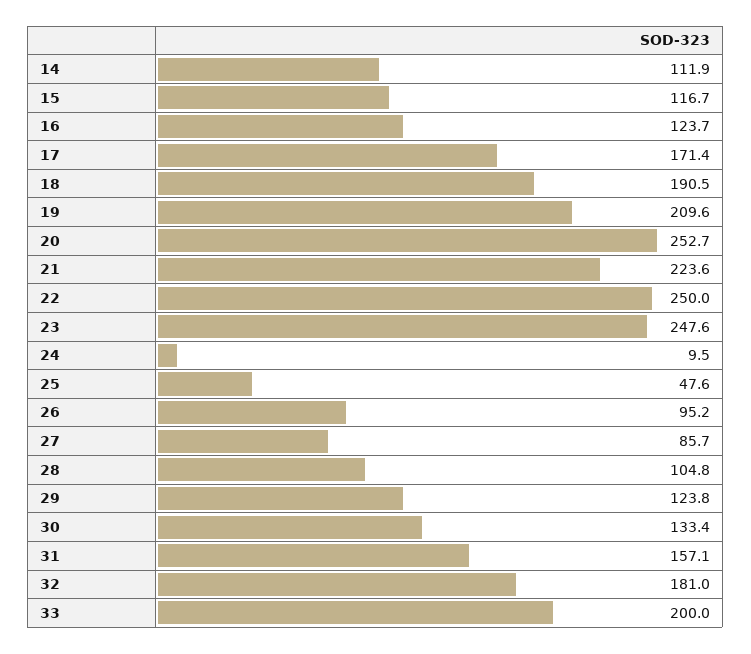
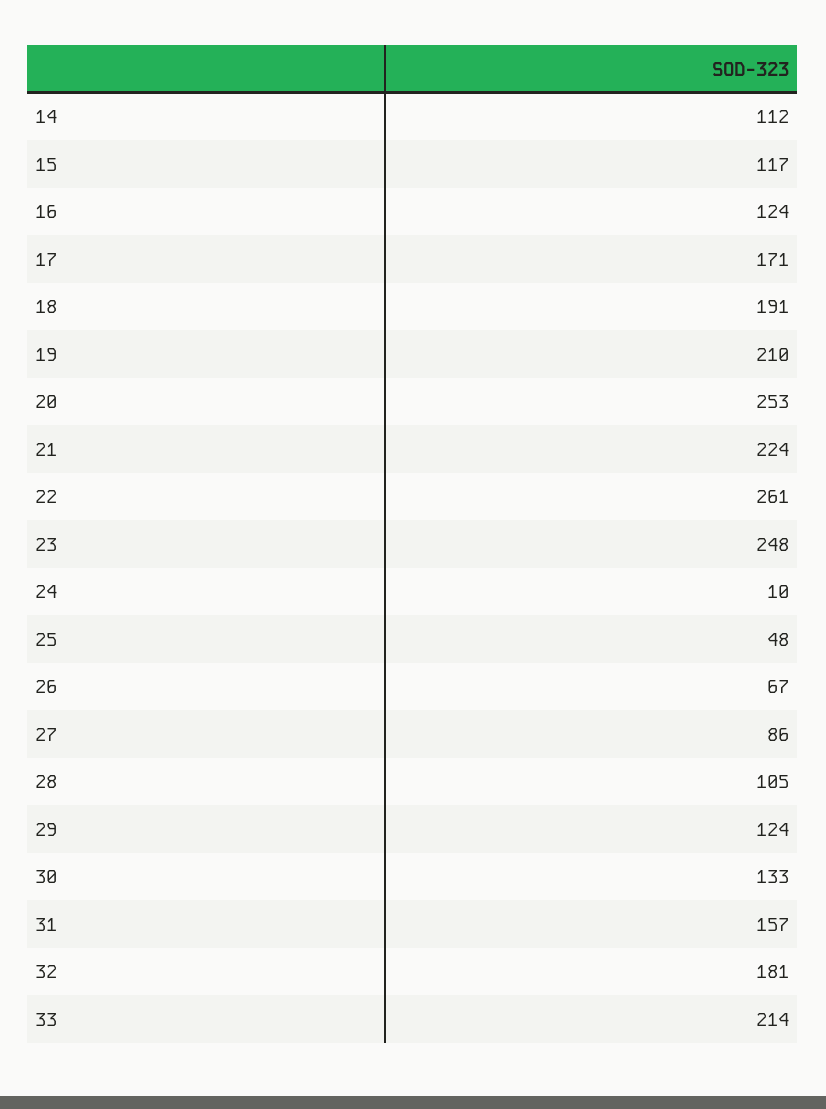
22: 250 -> 261
26: 95.2 -> 67
33: 200 -> 214

